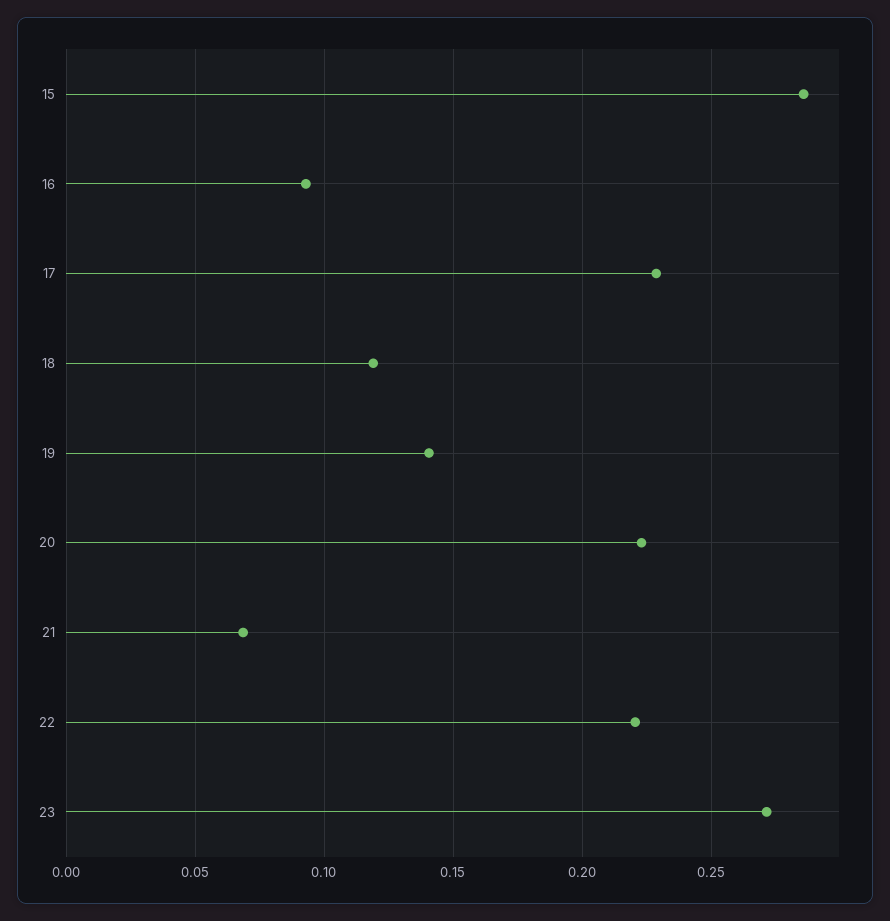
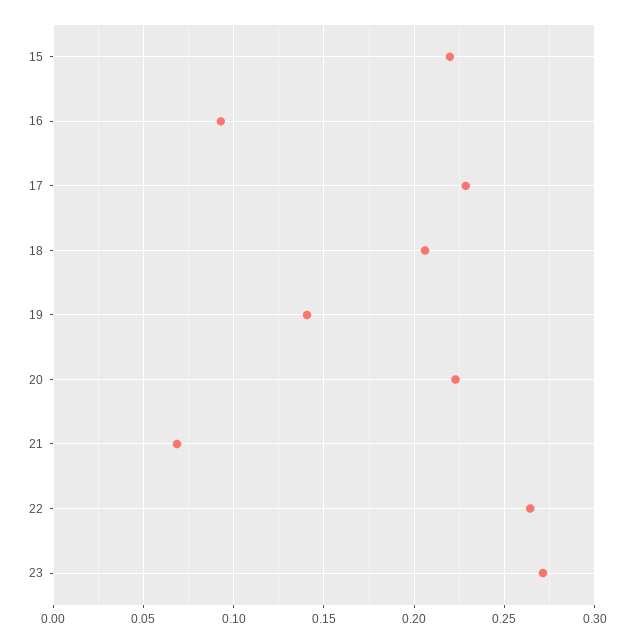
15: 0.285 -> 0.22
18: 0.12 -> 0.205
22: 0.22 -> 0.265

